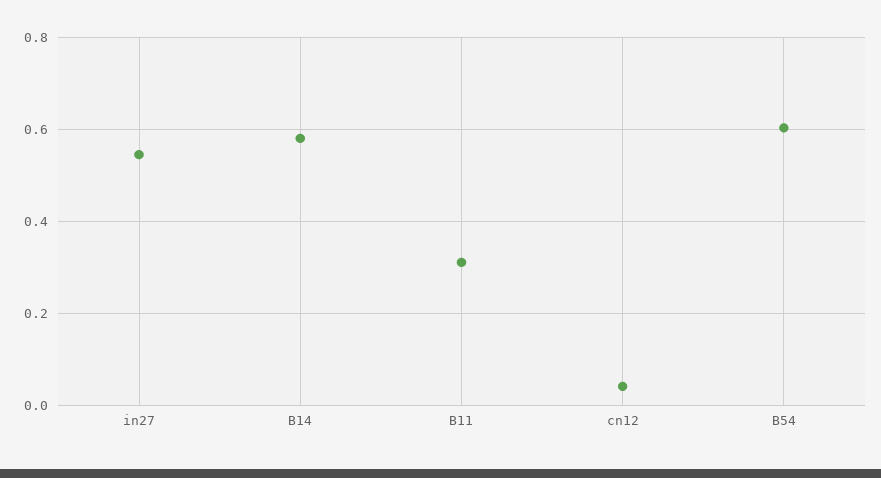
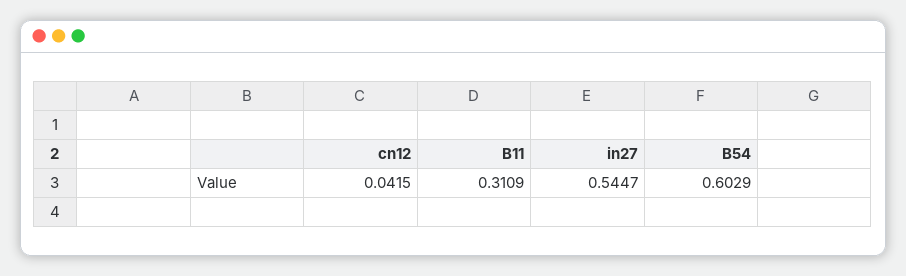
B14: 0.58 -> none

